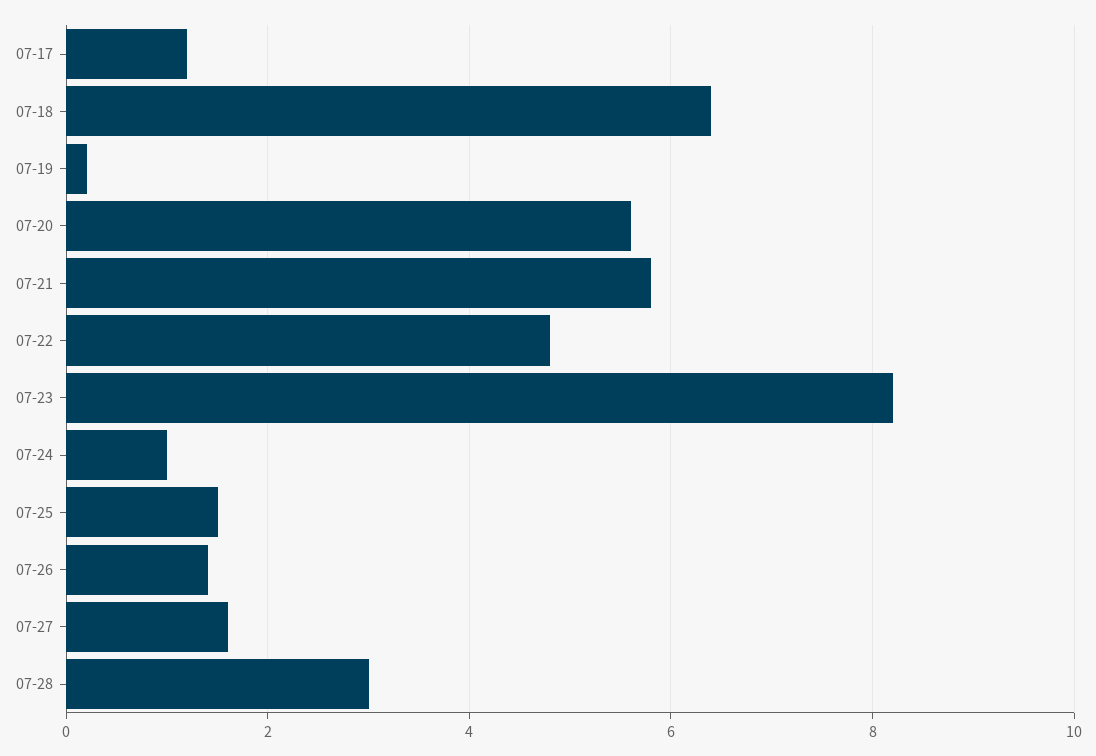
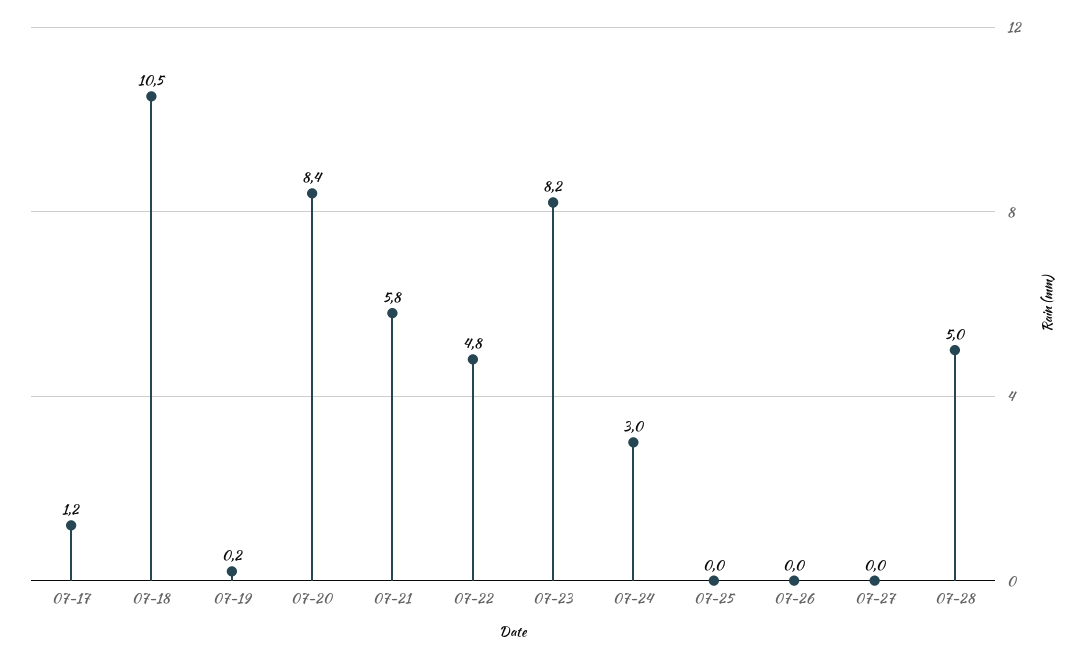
07-18: 6.5 -> 10.5
07-20: 5.5 -> 8.4
07-24: 1 -> 3
07-25: 1.5 -> 0
07-26: 1.5 -> 0
07-27: 1.5 -> 0
07-28: 3 -> 5

